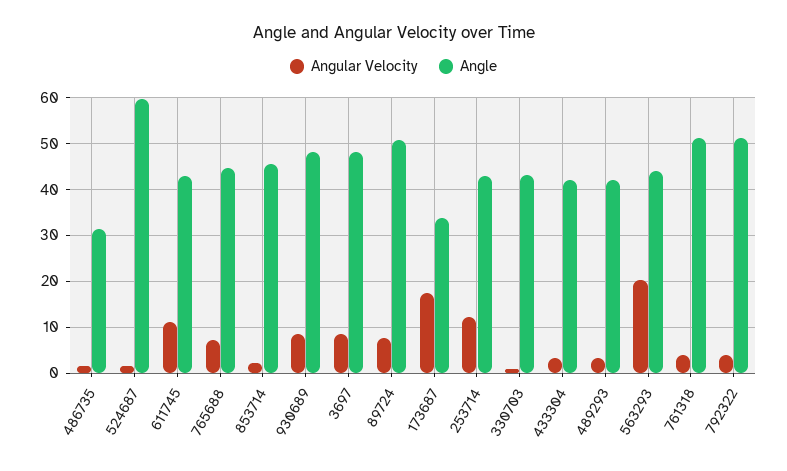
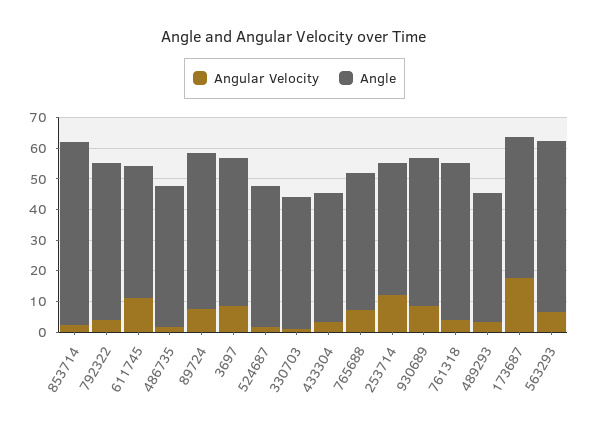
Angle, 486735: 32 -> 45
Angle, 524687: 60 -> 45
Angle, 853714: 46 -> 60
Angle, 173687: 34 -> 45
Angular Velocity, 563293: 20 -> 5
Angle, 563293: 44 -> 55

